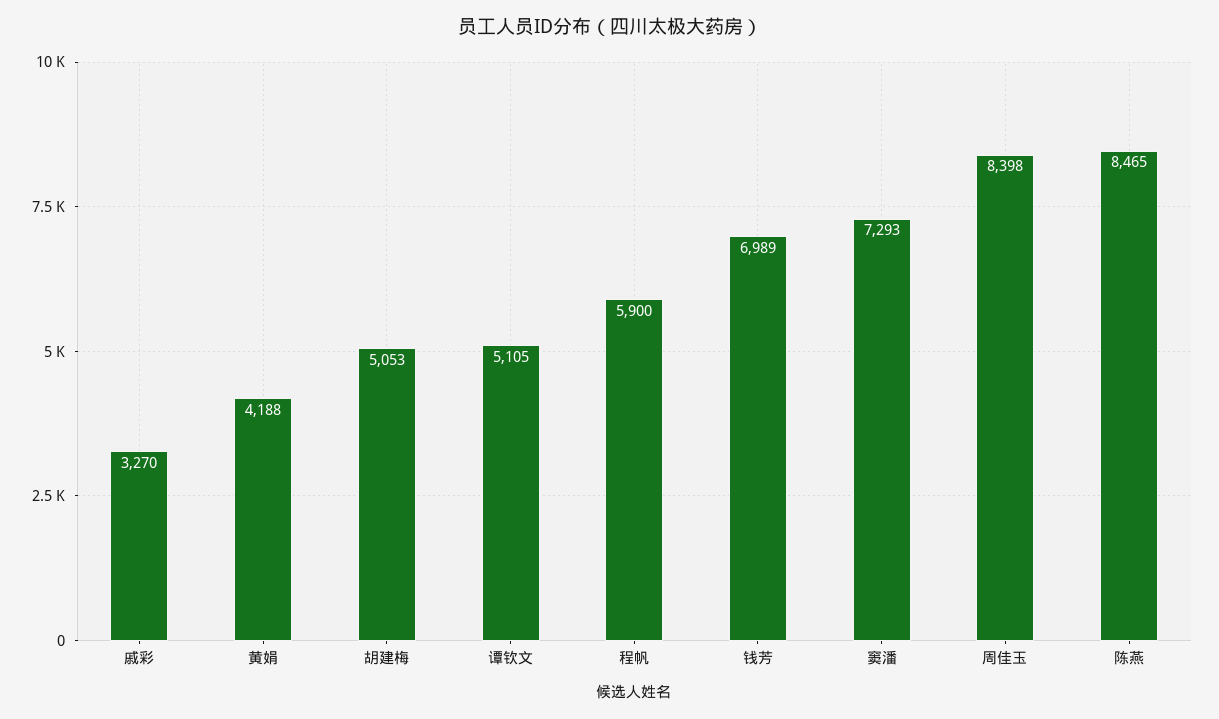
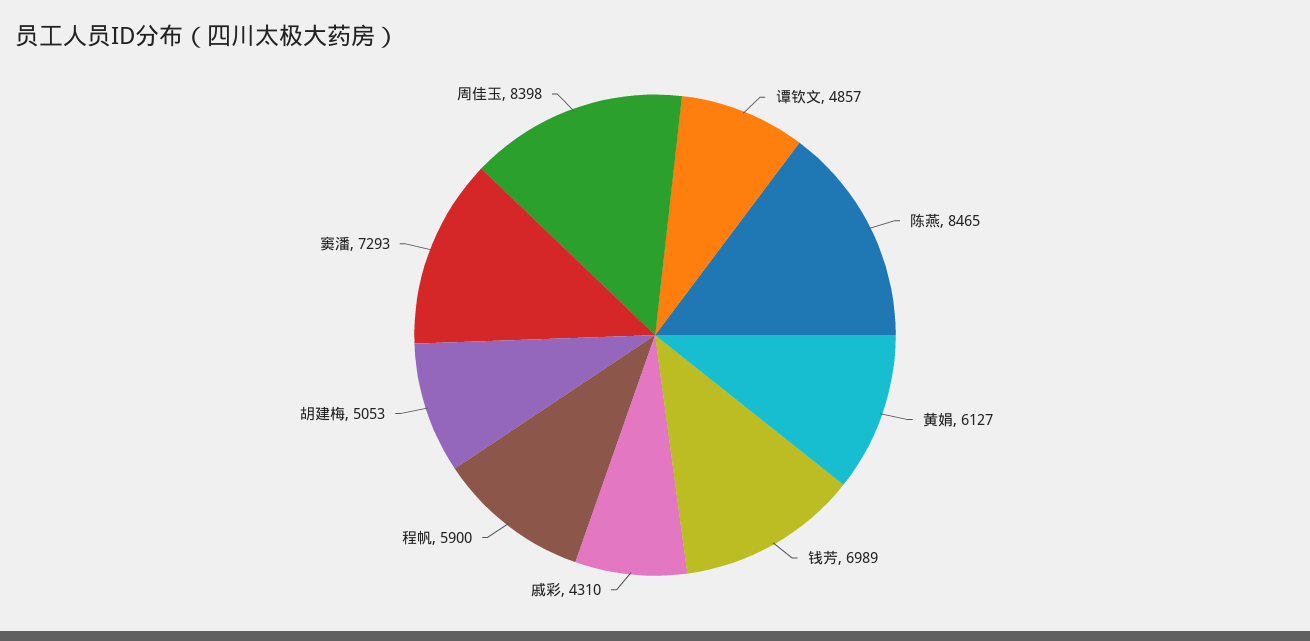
戚彩: 3270 -> 4310
黄娟: 4188 -> 6127
谭钦文: 5105 -> 4857

